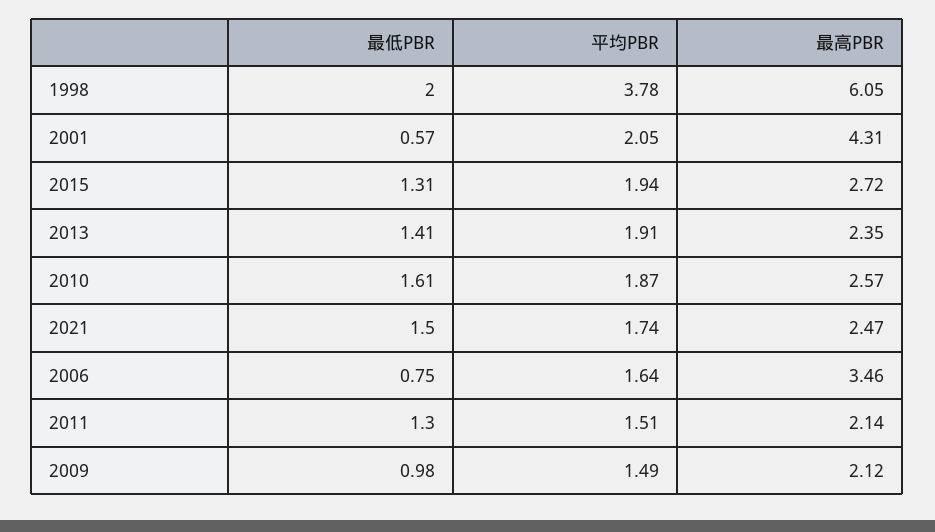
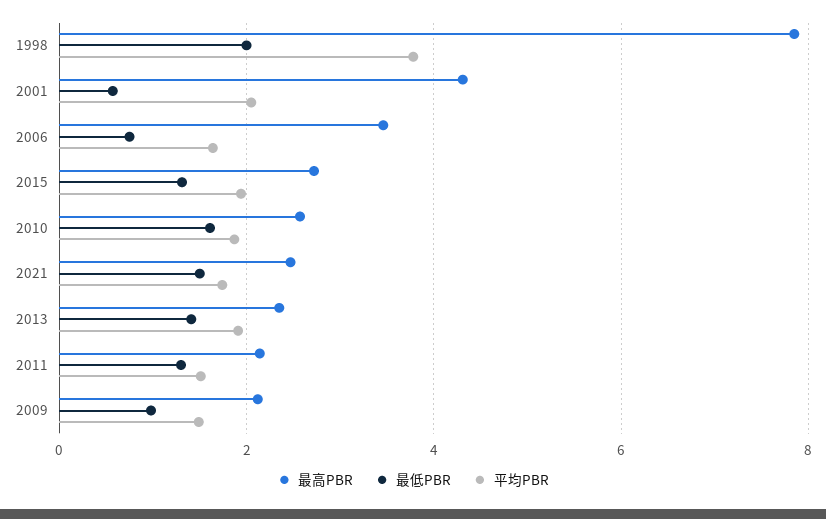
最高PBR, 1998: 6.05 -> 7.8

